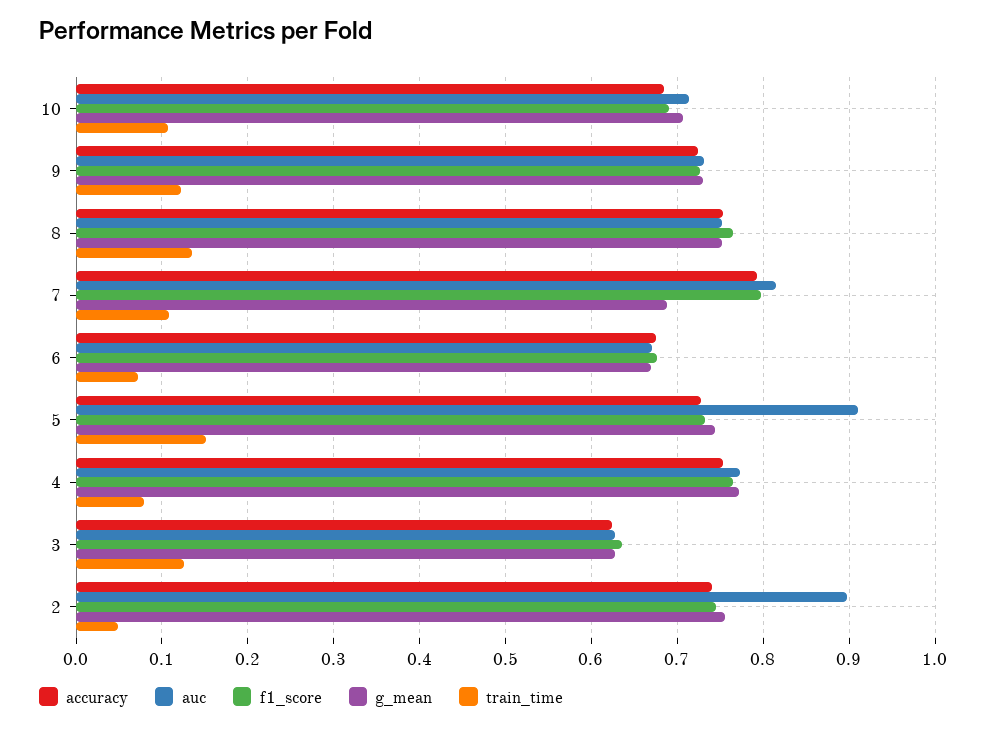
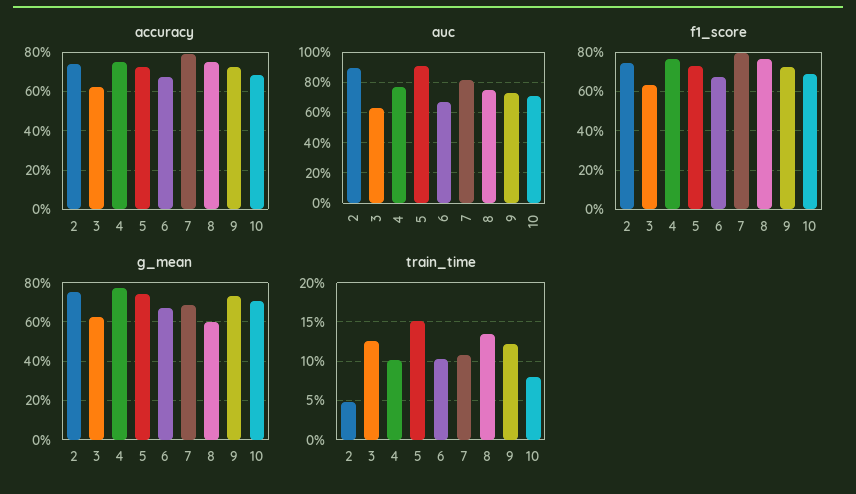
train_time, 10: 0.11 -> 0.08
g_mean, 8: 0.75 -> 0.6
train_time, 6: 0.07 -> 0.1
train_time, 4: 0.08 -> 0.1

